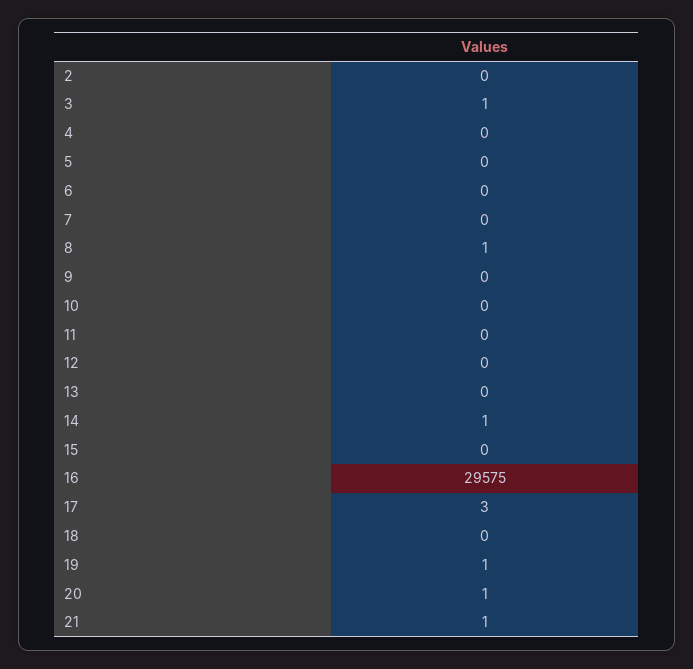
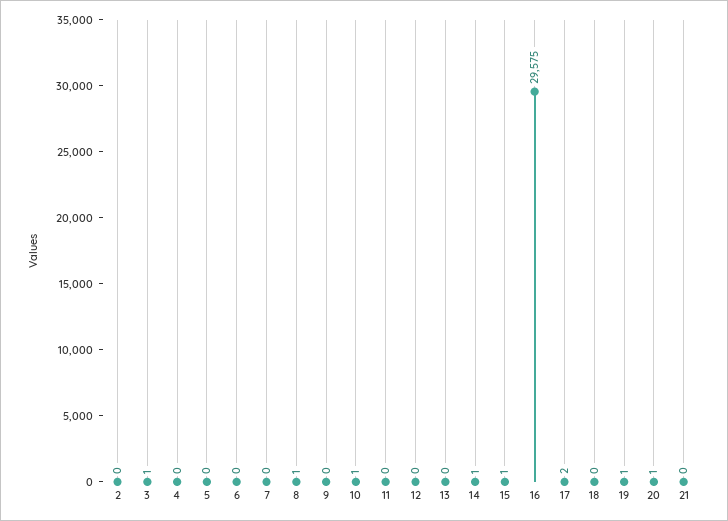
10: 0 -> 1
15: 0 -> 1
17: 3 -> 2
21: 1 -> 0

